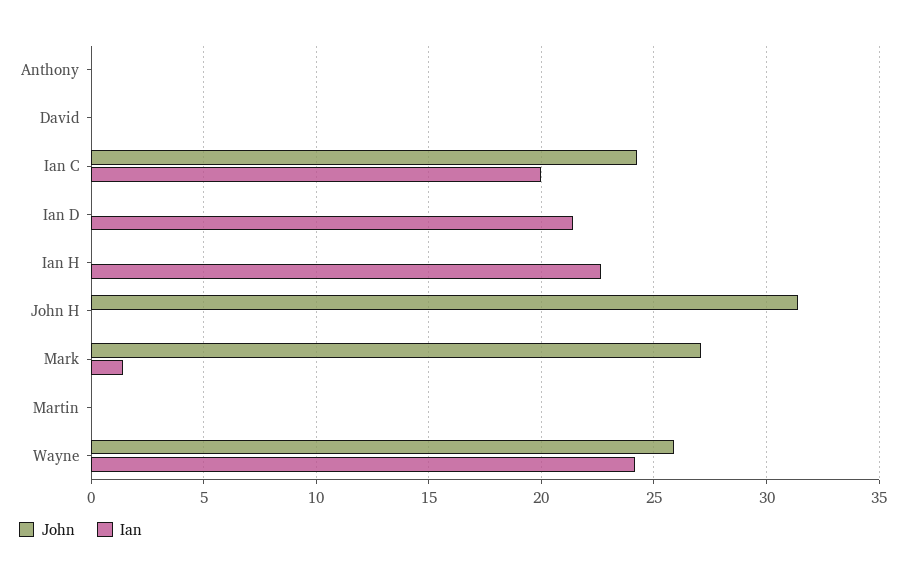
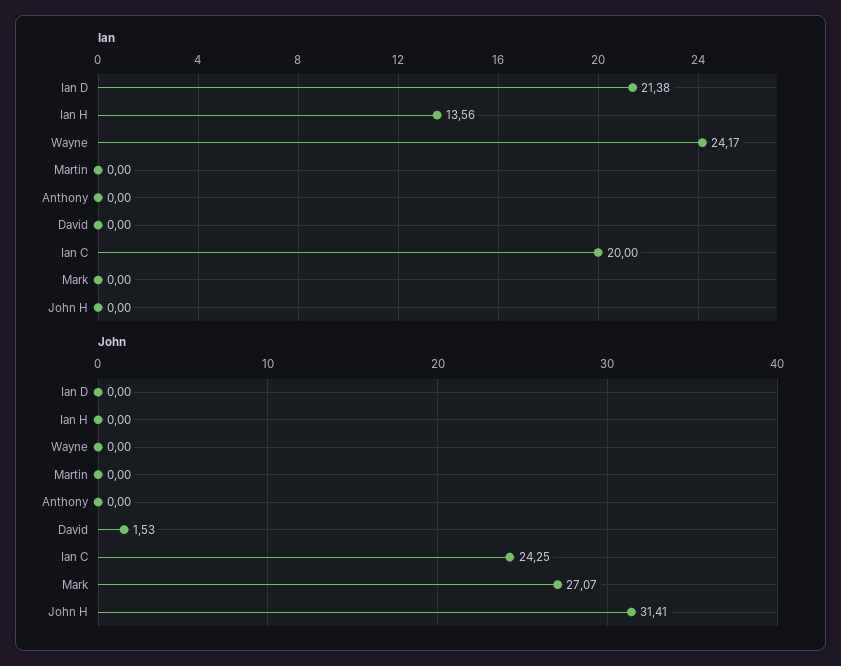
John, David: 0 -> 1.53
Ian, Ian H: 22.5 -> 13.56
Ian, Mark: 1.5 -> 0
John, Wayne: 26 -> 0

